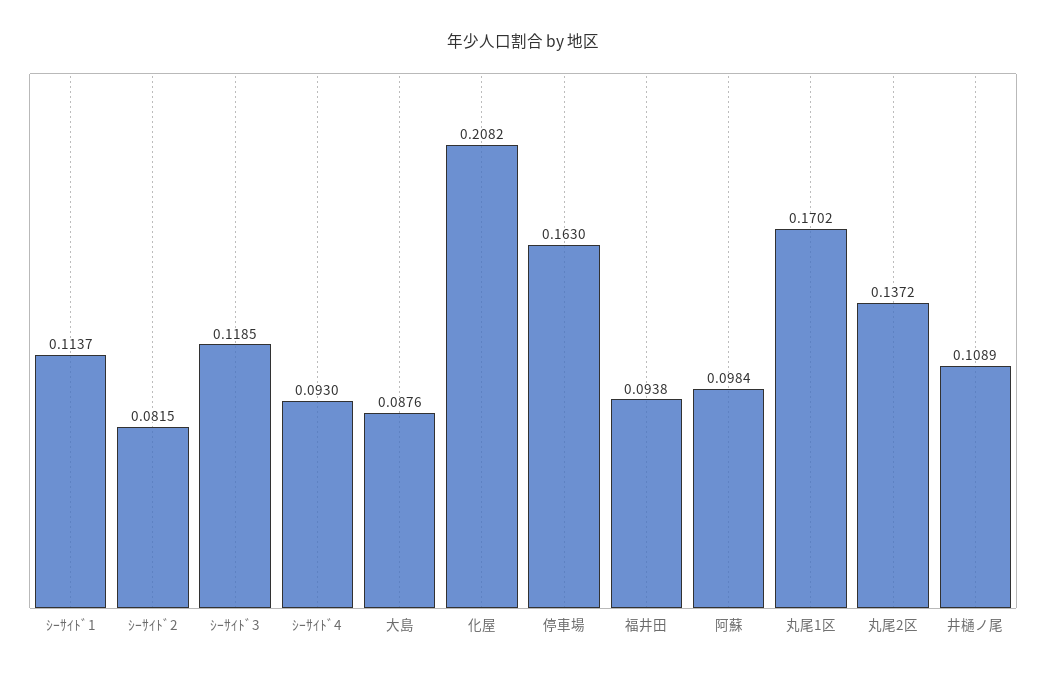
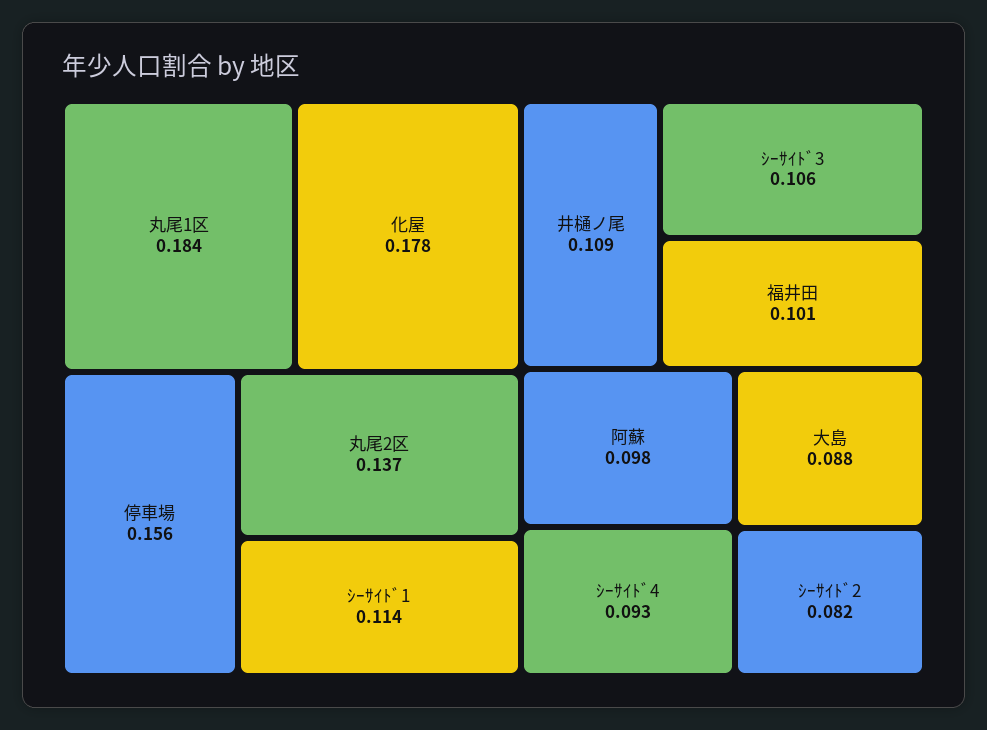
ｼｰｻｲﾄﾞ3: 0.1185 -> 0.106
化屋: 0.2082 -> 0.178
停車場: 0.163 -> 0.156
福井田: 0.0938 -> 0.101
丸尾1区: 0.1702 -> 0.184

